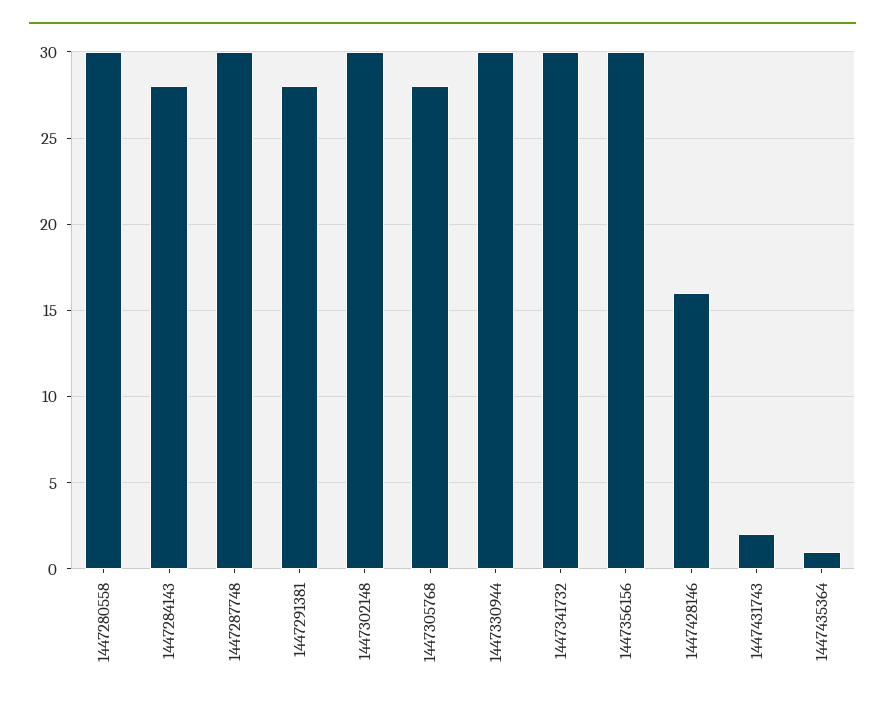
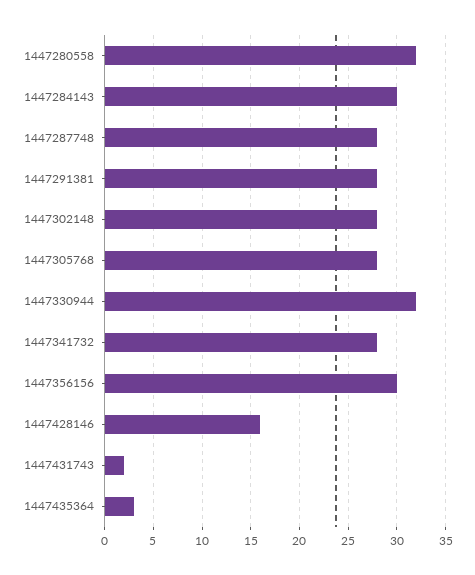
1447280558: 30 -> 32
1447284143: 28 -> 30
1447287748: 30 -> 28
1447302148: 30 -> 28
1447330944: 30 -> 32
1447341732: 30 -> 28
1447435364: 1 -> 3

